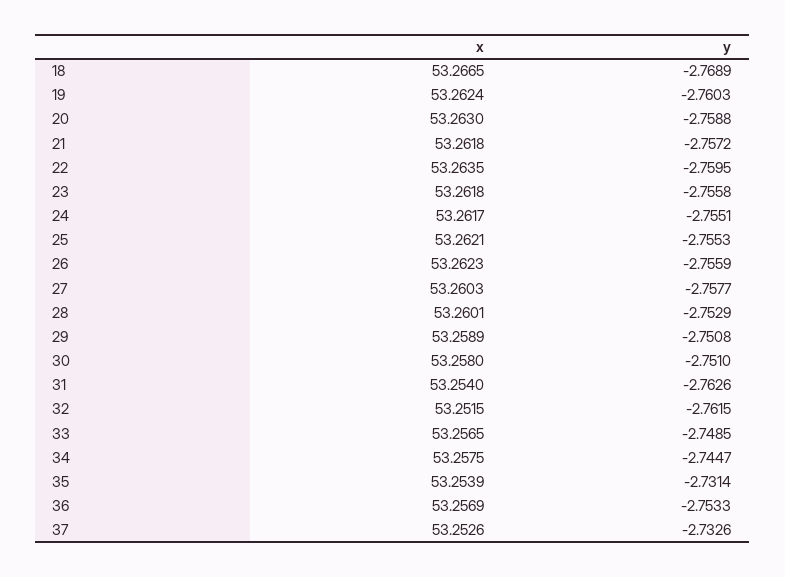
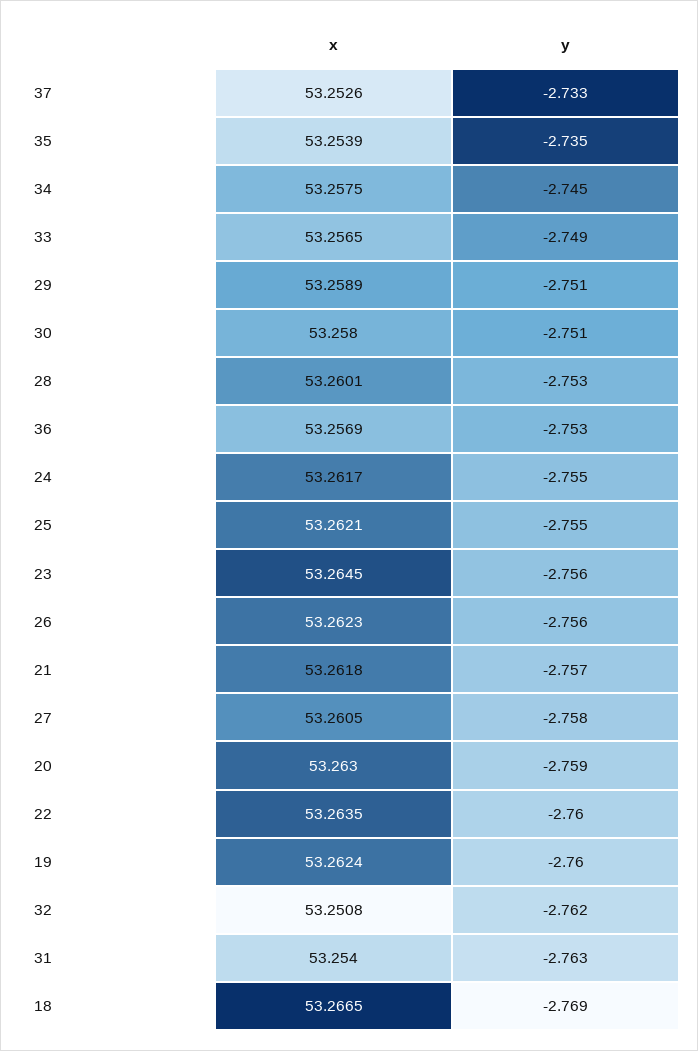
x, 23: 53.2618 -> 53.2645
x, 27: 53.2603 -> 53.2605
x, 32: 53.2515 -> 53.2508
y, 35: -2.7314 -> -2.735

